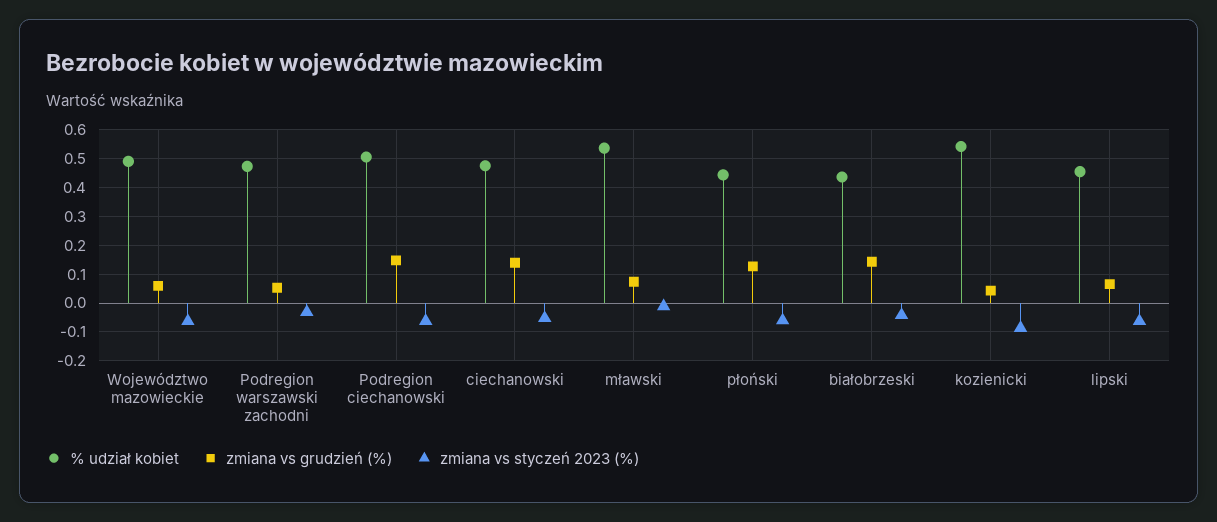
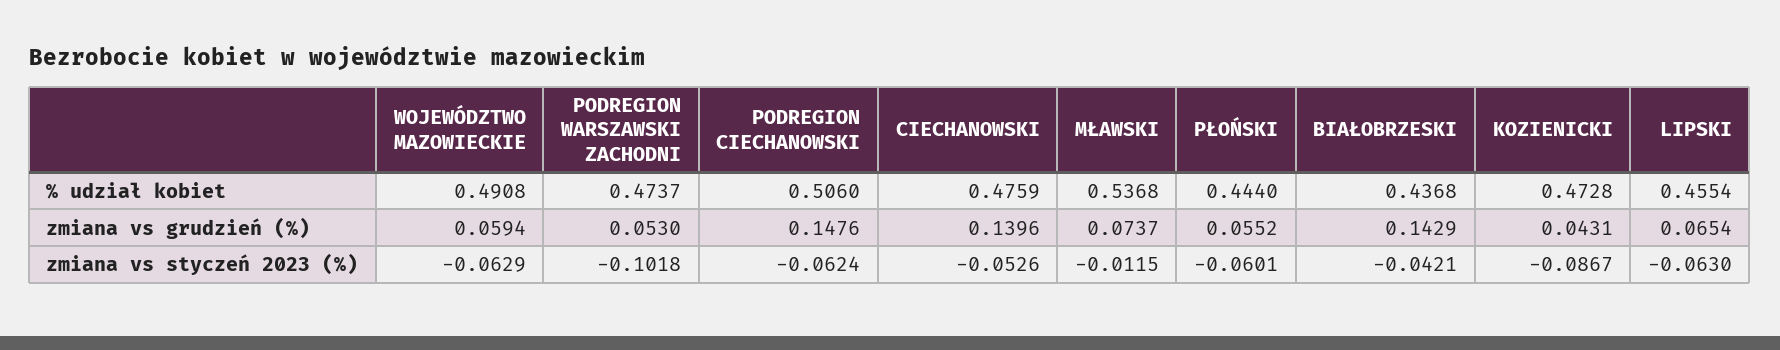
zmiana vs styczeń 2023 (%), Podregion warszawski zachodni: -0.025 -> -0.1018
zmiana vs grudzień (%), płoński: 0.125 -> 0.0552
% udział kobiet, kozienicki: 0.55 -> 0.4728

